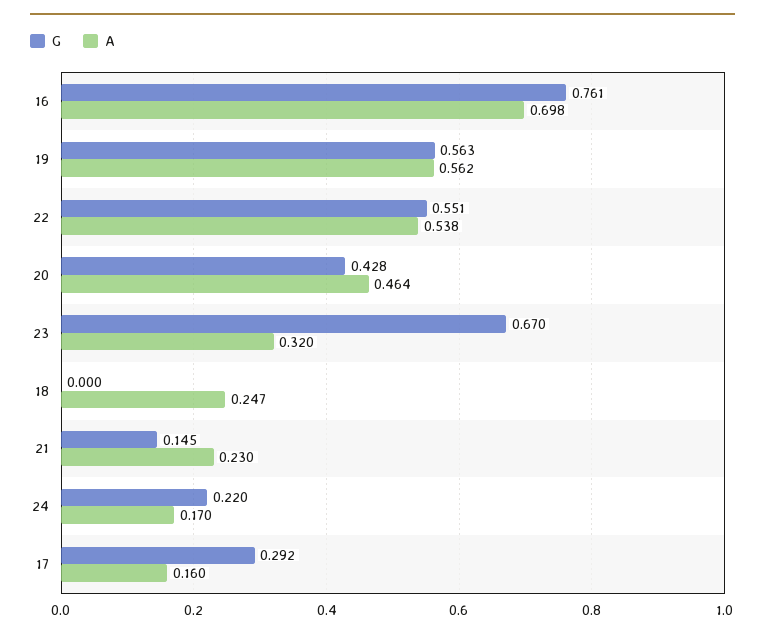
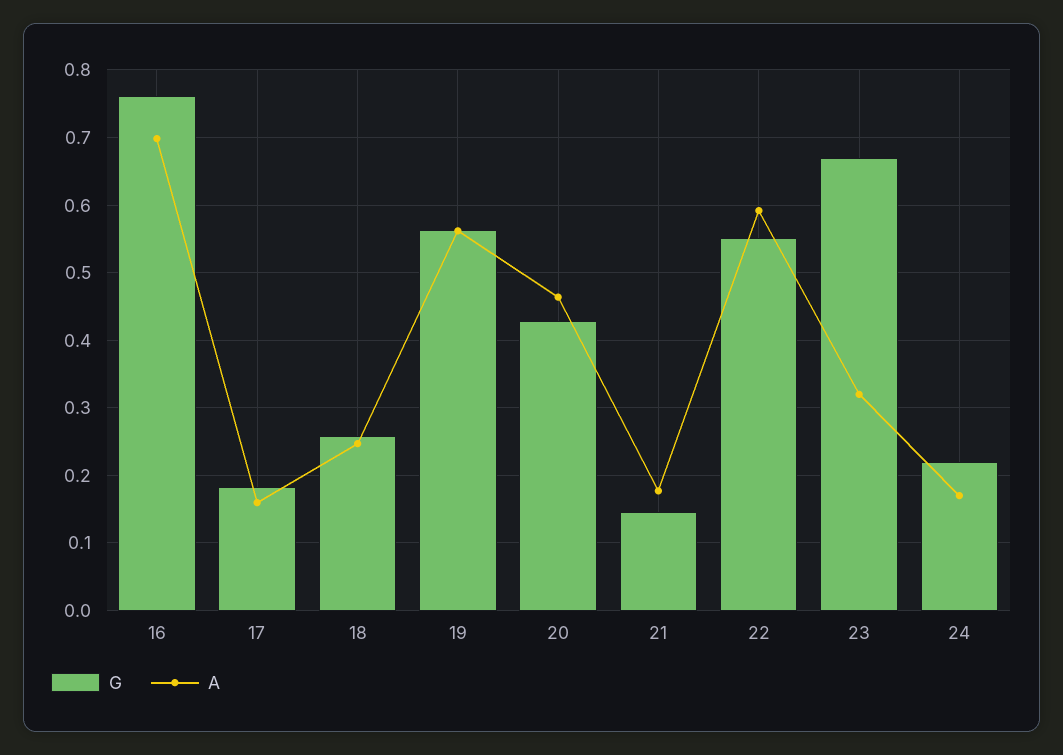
A, 22: 0.538 -> 0.59
G, 18: 0 -> 0.26
A, 21: 0.23 -> 0.18
G, 17: 0.292 -> 0.18

